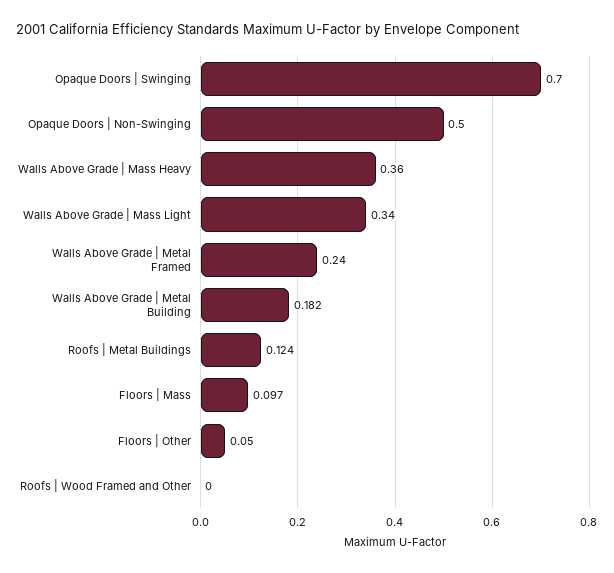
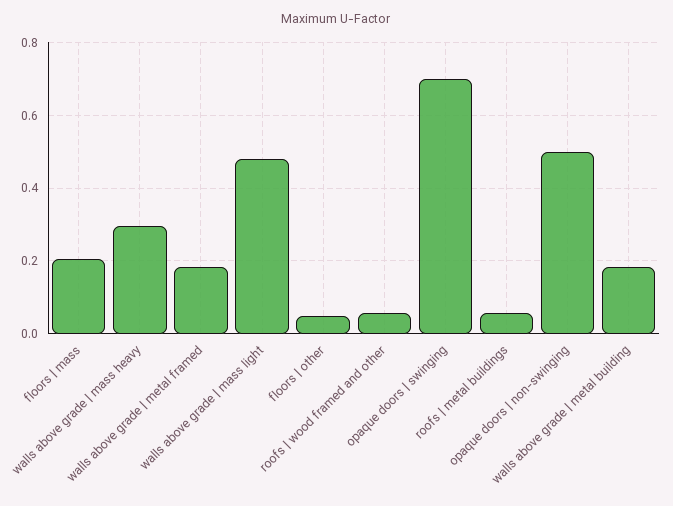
Walls Above Grade | Mass Heavy: 0.36 -> 0.3
Walls Above Grade | Mass Light: 0.34 -> 0.48
Walls Above Grade | Metal Framed: 0.24 -> 0.18
Roofs | Metal Buildings: 0.124 -> 0.06
Floors | Mass: 0.097 -> 0.2
Roofs | Wood Framed and Other: 0 -> 0.06

